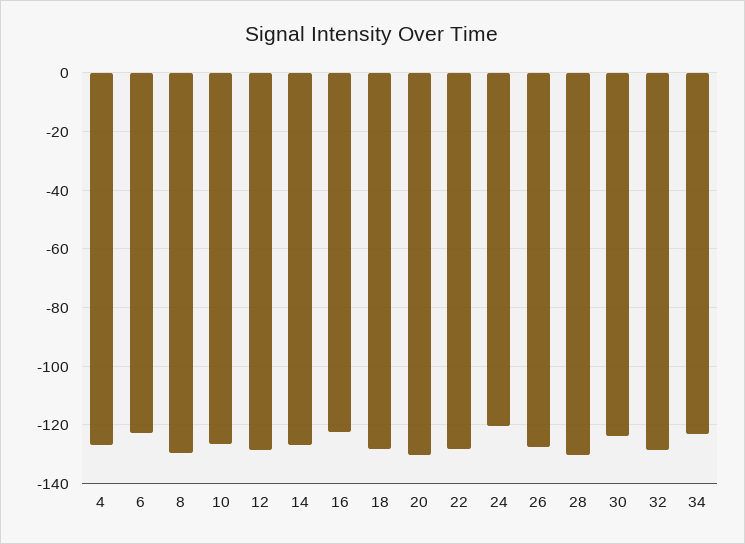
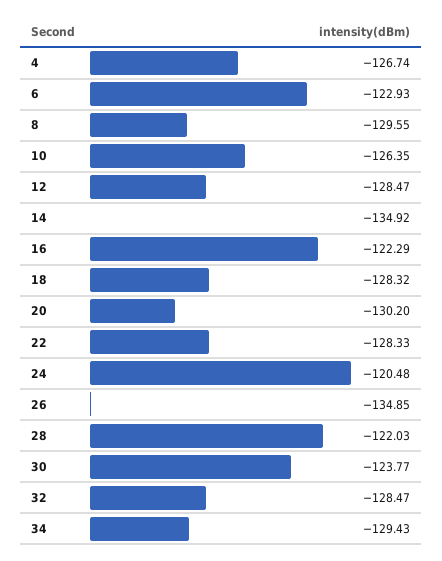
14: -127.5 -> -134.92
26: -127.5 -> -134.85
28: -130 -> -122.03
34: -122.5 -> -129.43

